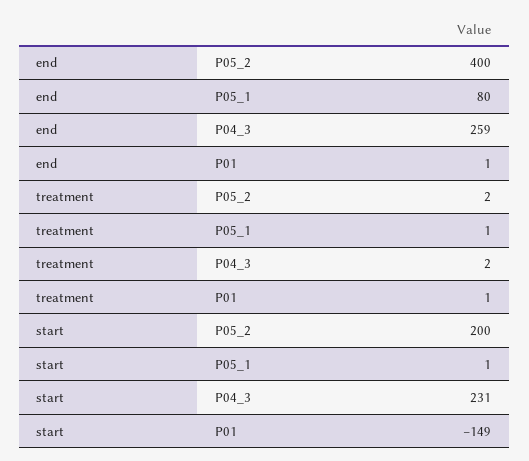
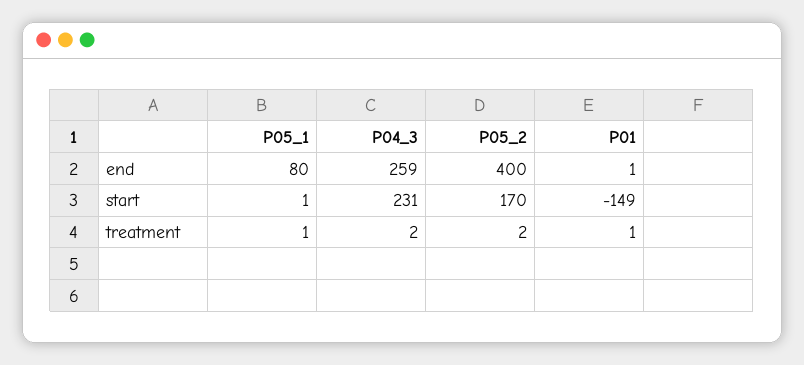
start, P05_2: 200 -> 170

